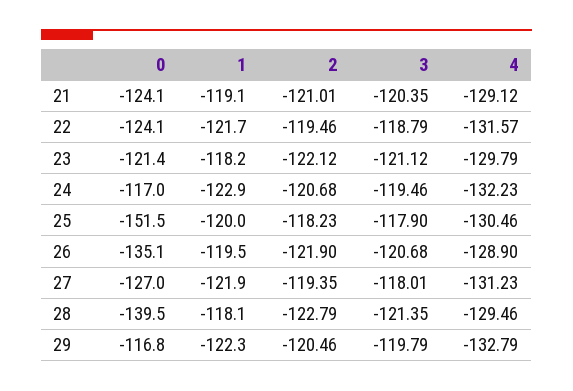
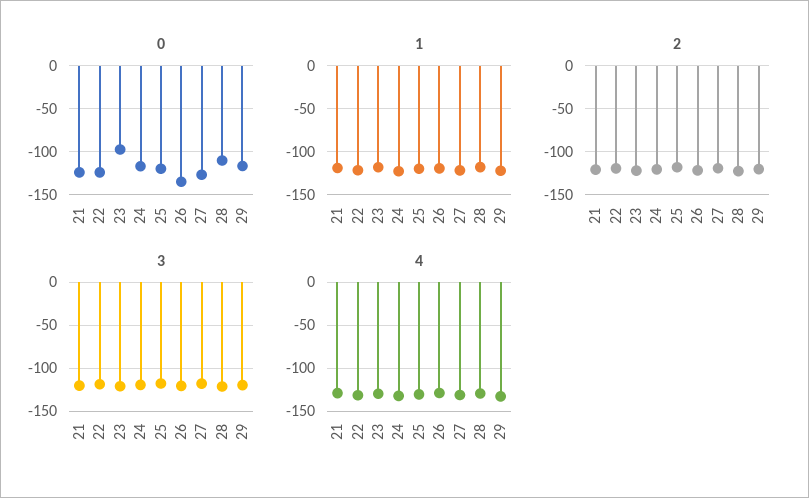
0, 23: -121.4 -> -100
0, 25: -151.5 -> -120
0, 28: -139.5 -> -110

